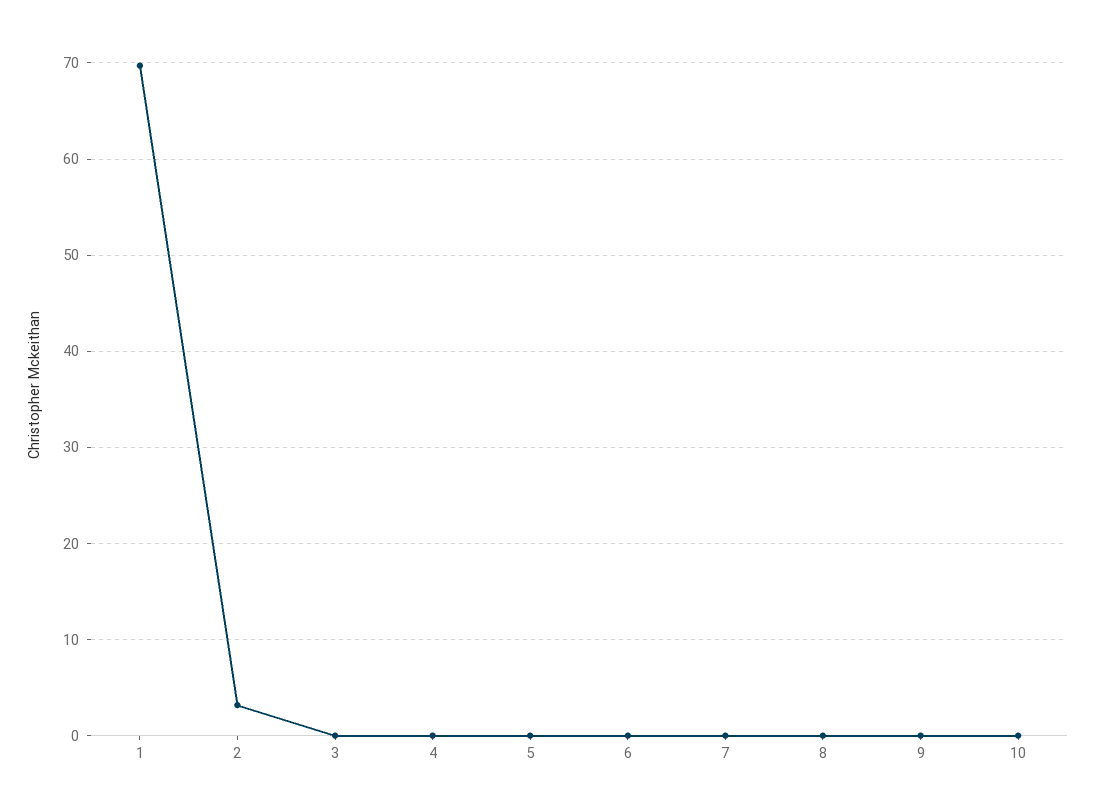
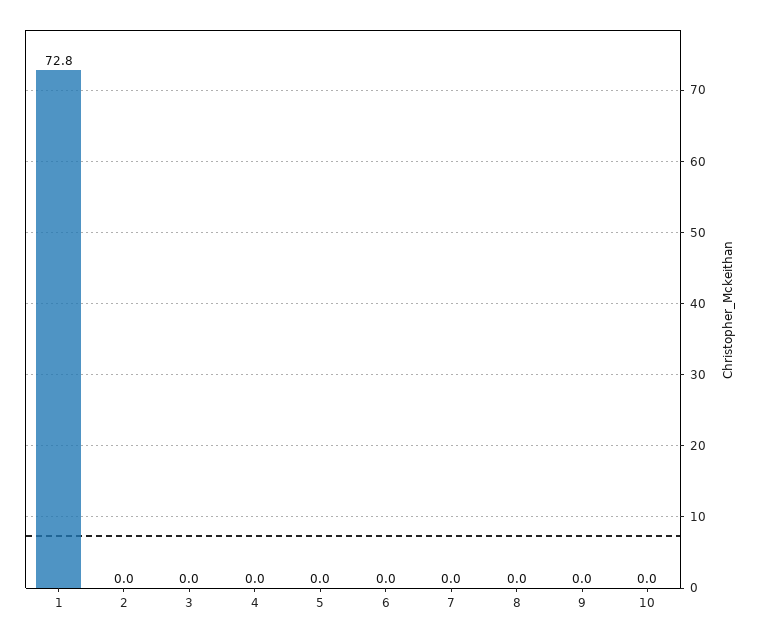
1: 70 -> 72.8
2: 3 -> 0

